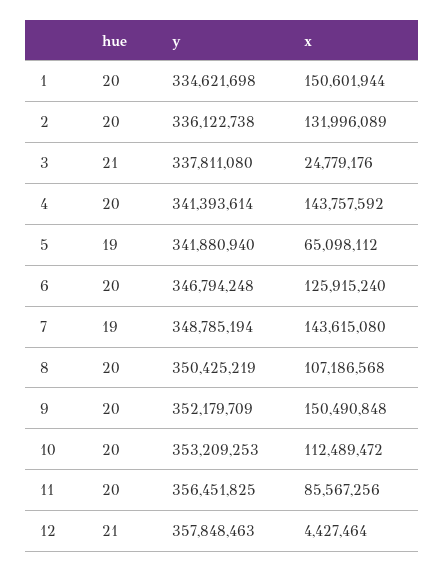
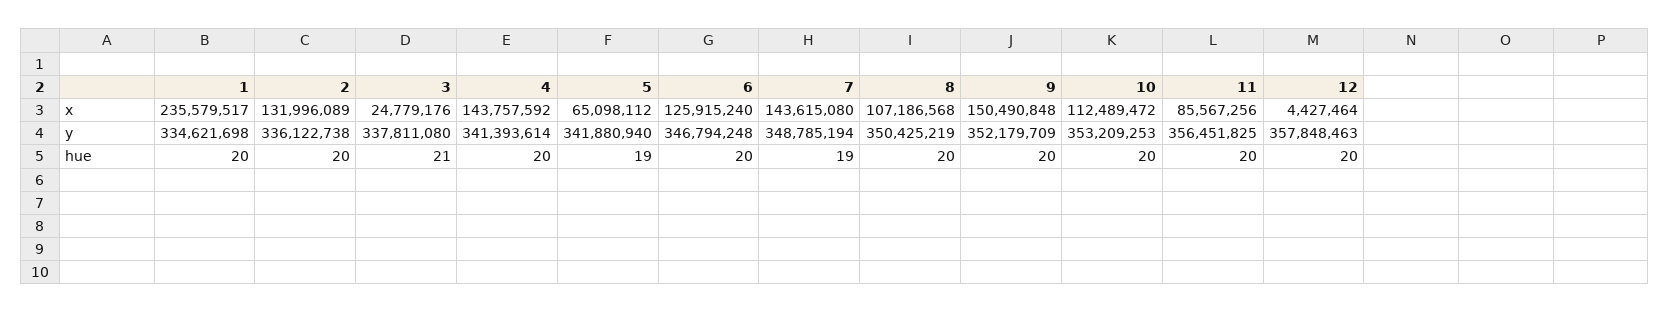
x, 1: 150601944 -> 235579517
hue, 12: 21 -> 20

